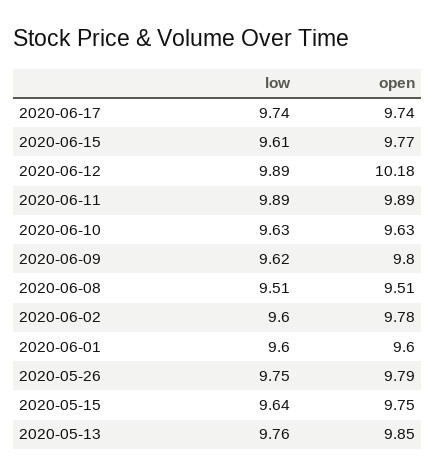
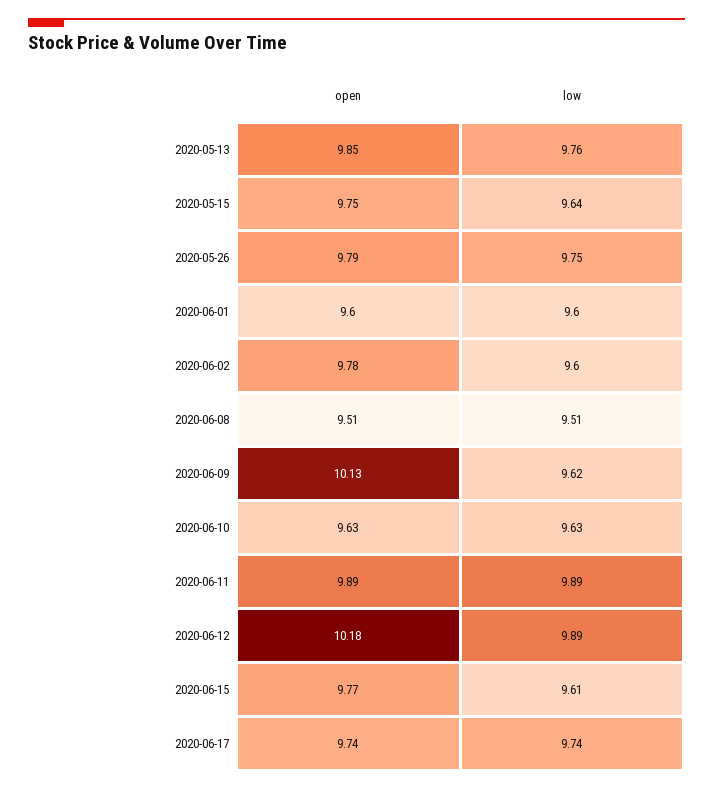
open, 2020-06-09: 9.8 -> 10.13

